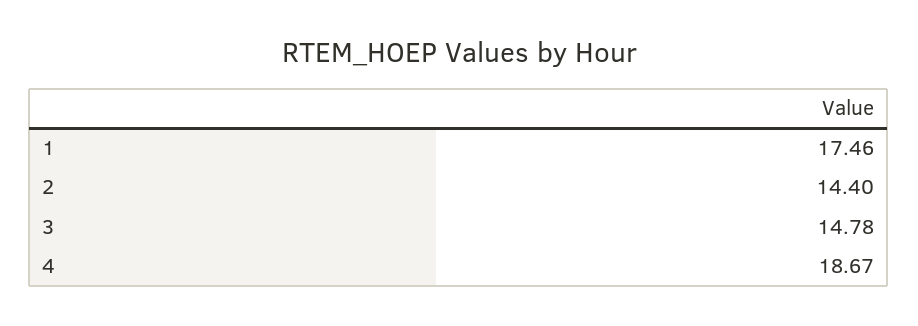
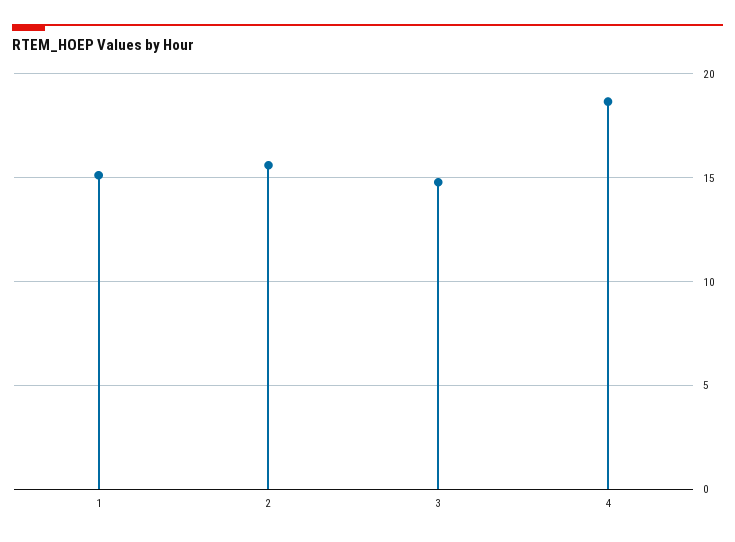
1: 17.46 -> 15
2: 14.4 -> 15.5

